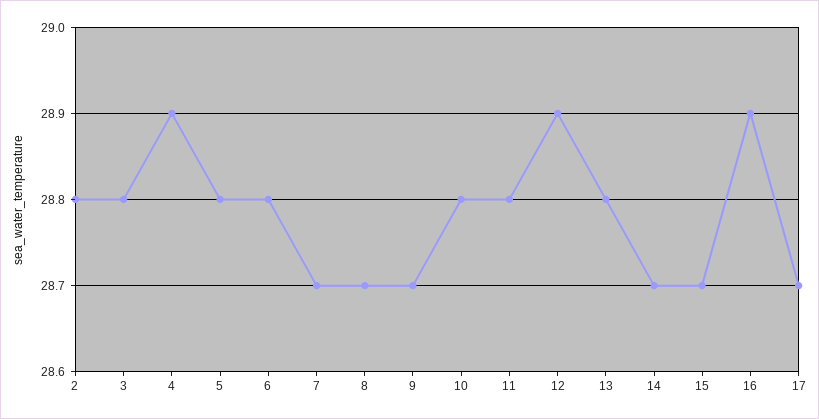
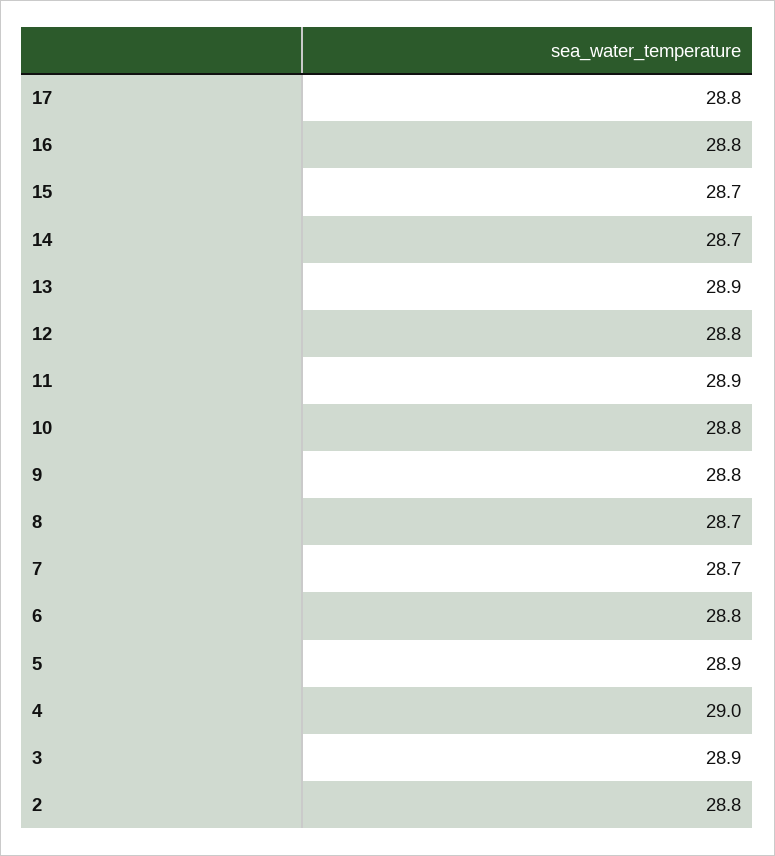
3: 28.8 -> 28.9
4: 28.9 -> 29
5: 28.8 -> 28.9
9: 28.7 -> 28.8
11: 28.8 -> 28.9
12: 28.9 -> 28.8
13: 28.8 -> 28.9
16: 28.9 -> 28.8
17: 28.7 -> 28.8

